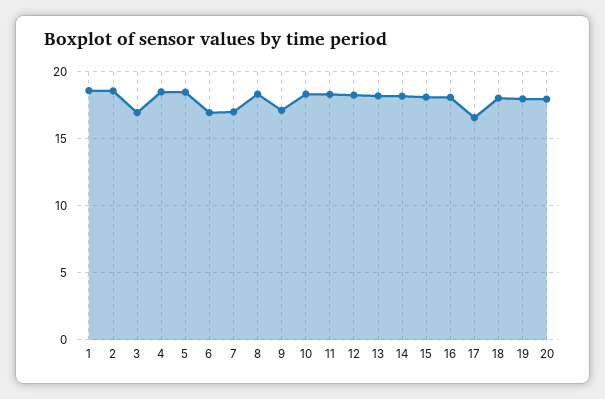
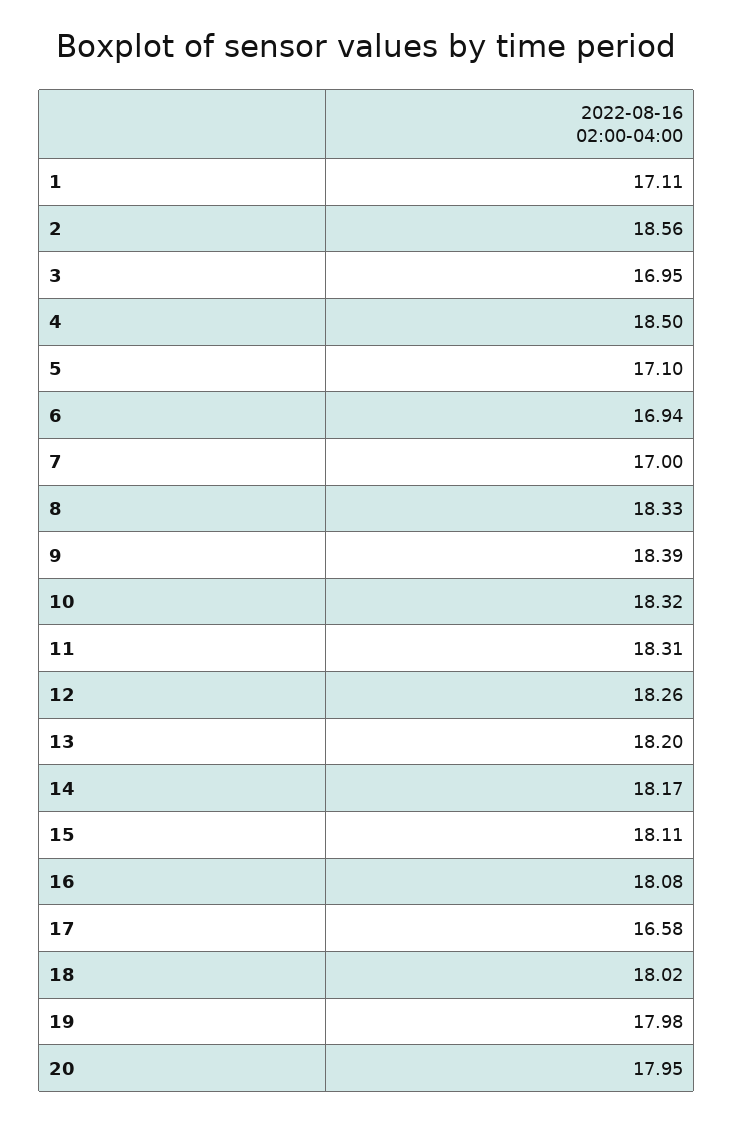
1: 18.5 -> 17.11
5: 18.5 -> 17.1
9: 17 -> 18.39

